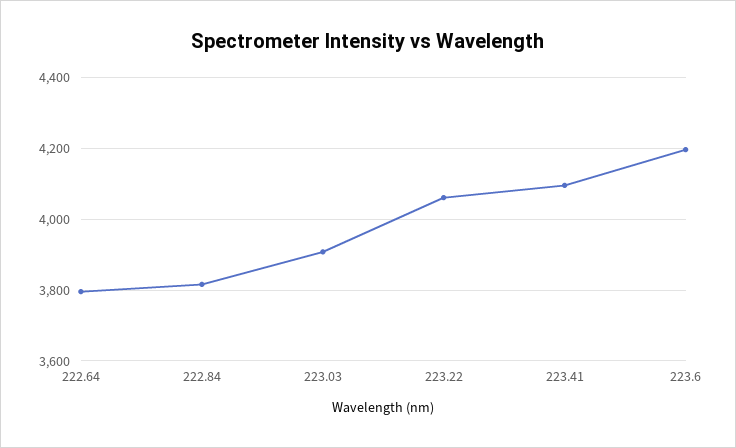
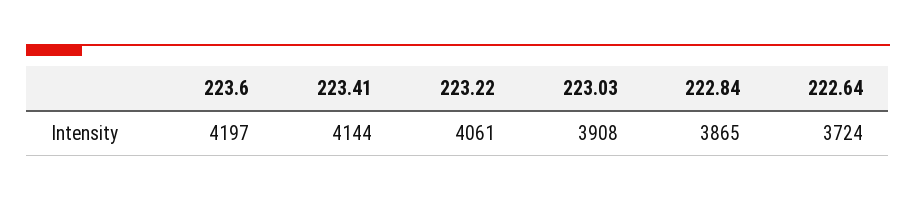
222.64: 3800 -> 3724
222.84: 3820 -> 3865
223.41: 4100 -> 4144

